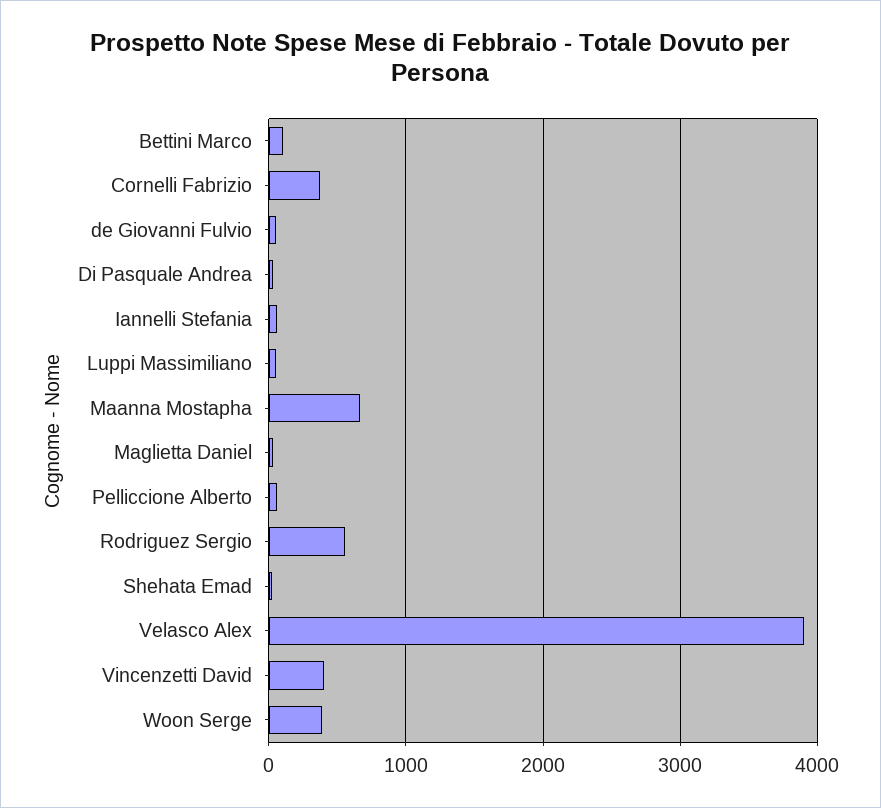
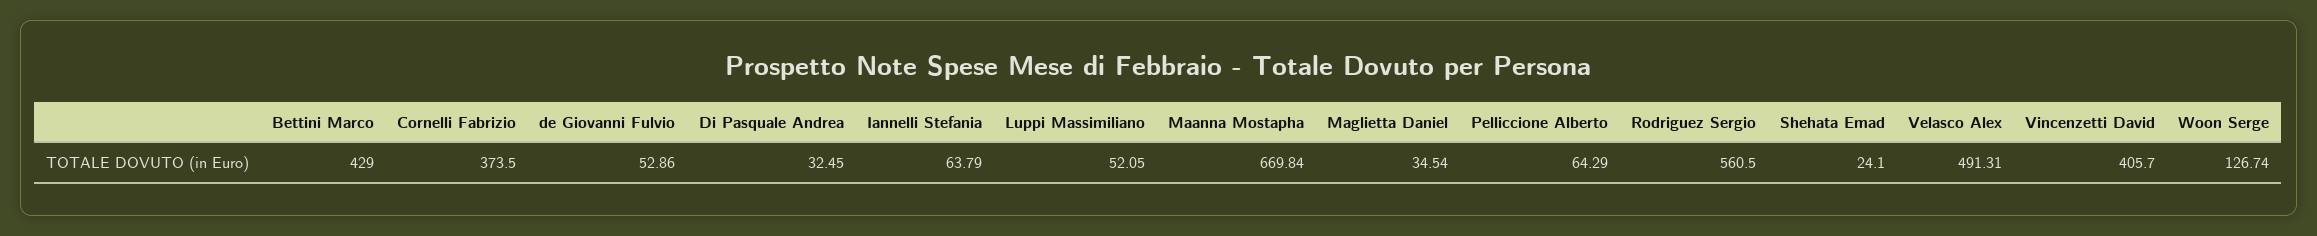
Bettini Marco: 100 -> 429
Velasco Alex: 3900 -> 491.31
Woon Serge: 400 -> 126.74

